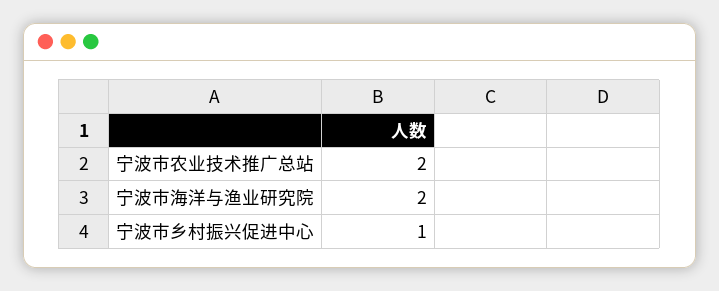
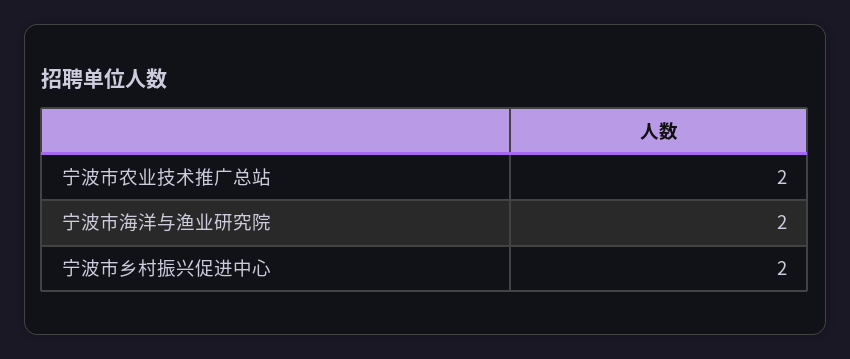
宁波市乡村振兴促进中心: 1 -> 2

